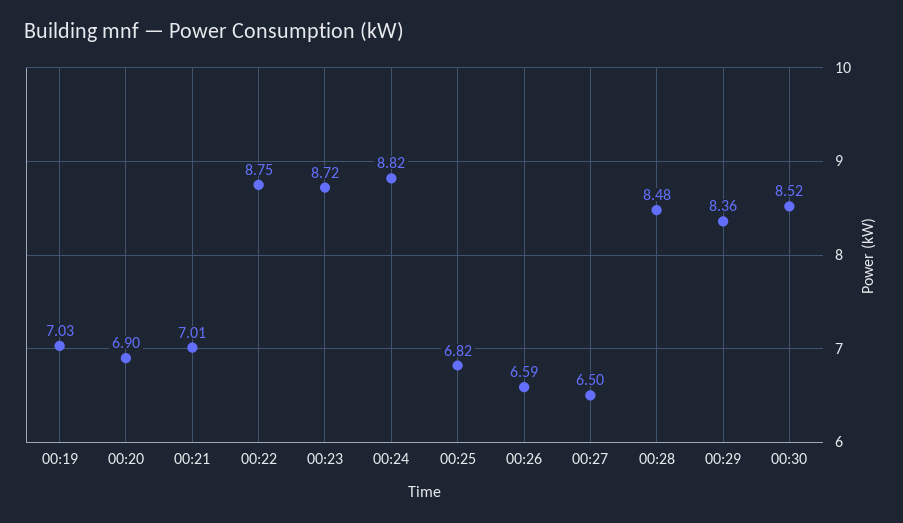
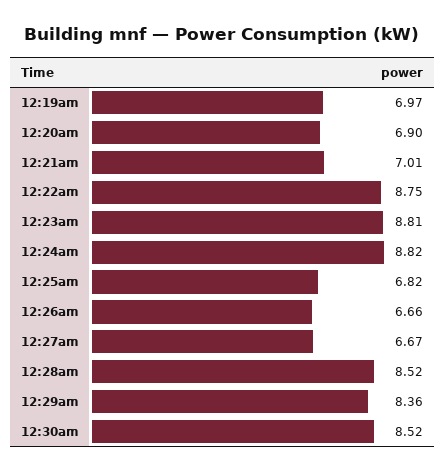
00:19: 7.03 -> 6.97
00:23: 8.72 -> 8.81
00:26: 6.59 -> 6.66
00:27: 6.5 -> 6.67
00:28: 8.48 -> 8.52

